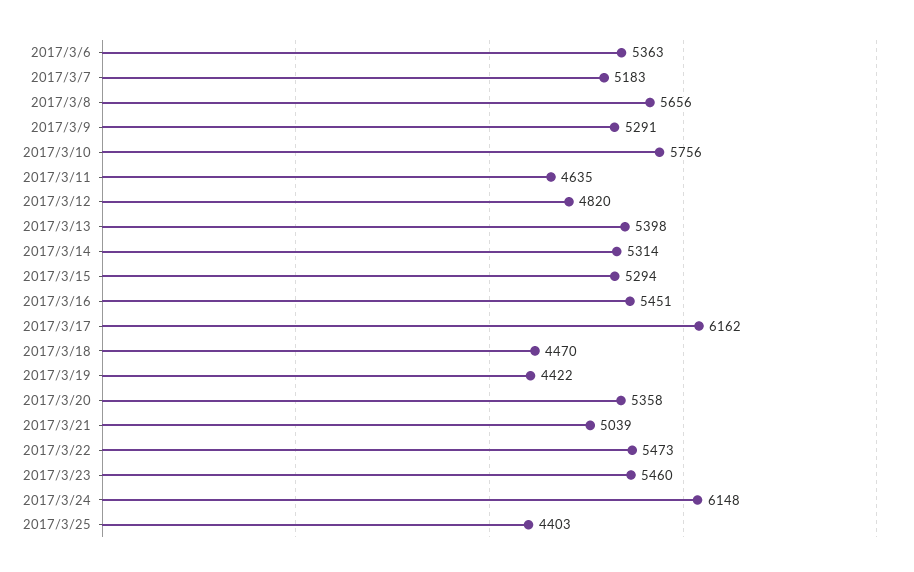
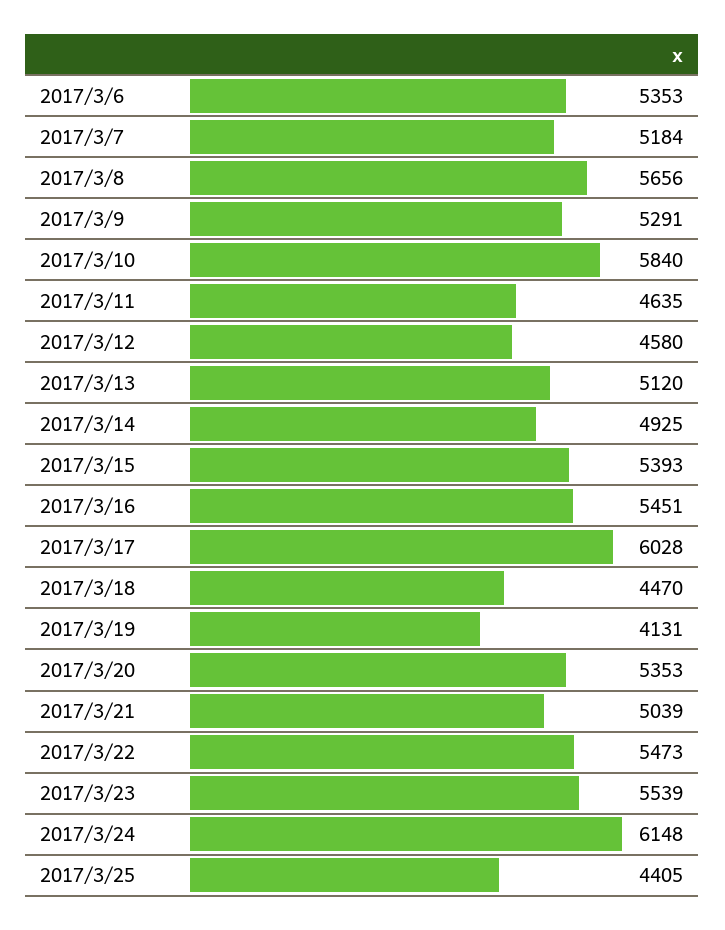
2017/3/6: 5363 -> 5353
2017/3/7: 5183 -> 5184
2017/3/10: 5756 -> 5840
2017/3/12: 4820 -> 4580
2017/3/13: 5398 -> 5120
2017/3/14: 5314 -> 4925
2017/3/15: 5294 -> 5393
2017/3/17: 6162 -> 6028
2017/3/19: 4422 -> 4131
2017/3/20: 5358 -> 5353
2017/3/23: 5460 -> 5539
2017/3/25: 4403 -> 4405

